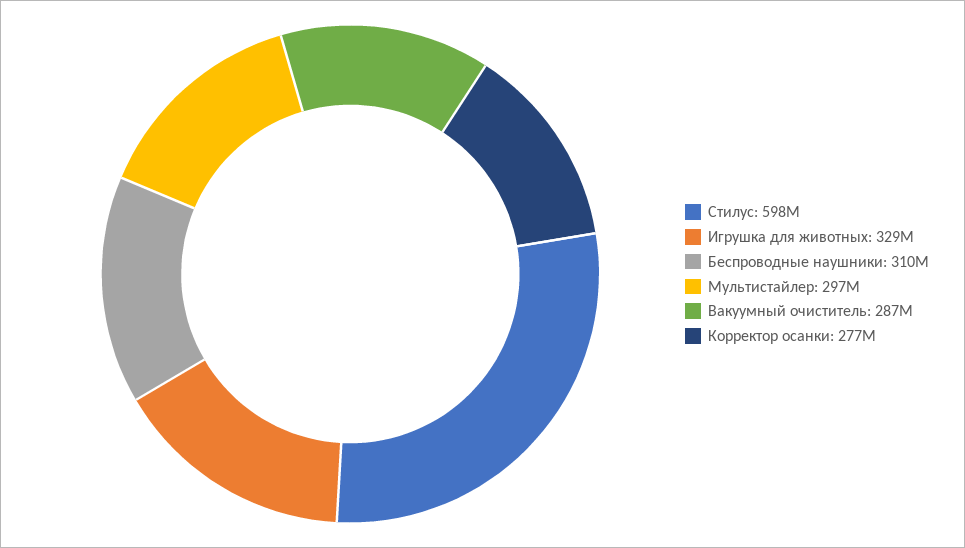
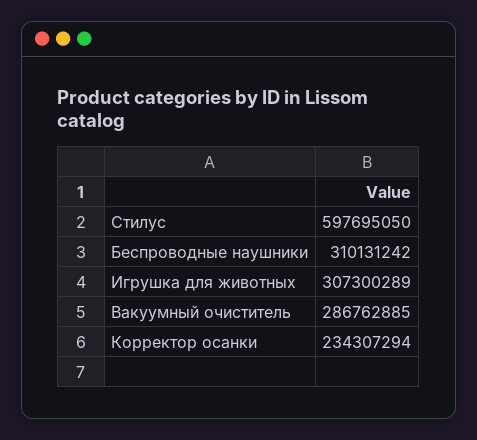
Игрушка для животных: 329000000 -> 307300289
Мультистайлер: 297000000 -> none
Корректор осанки: 277000000 -> 234307294

